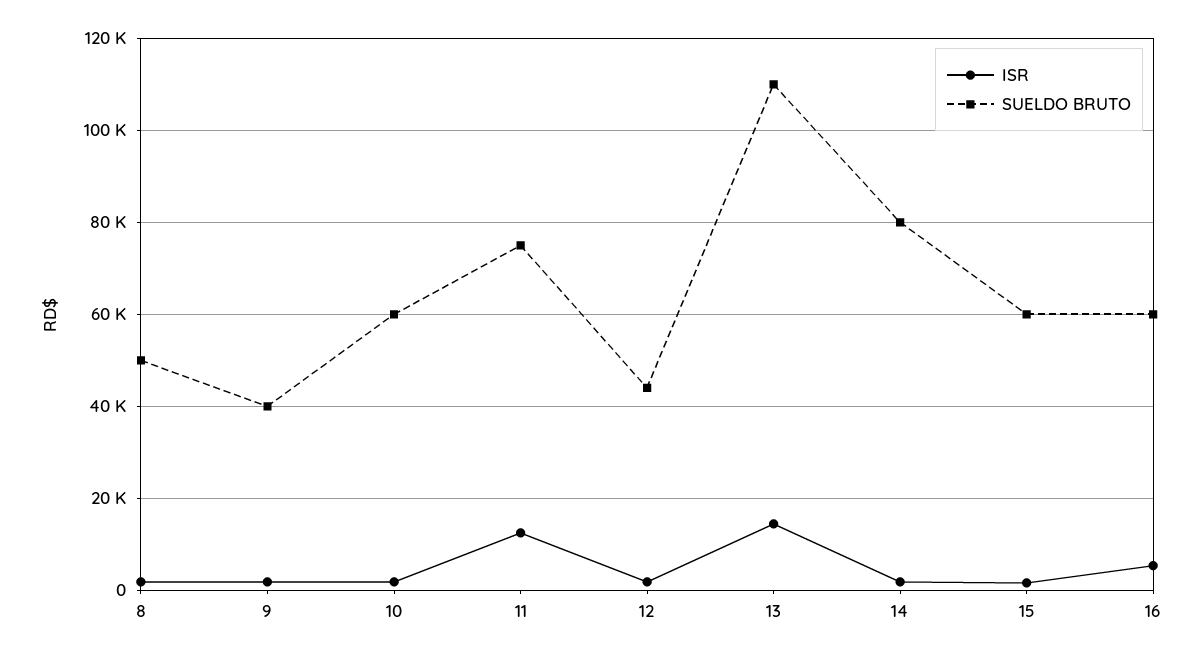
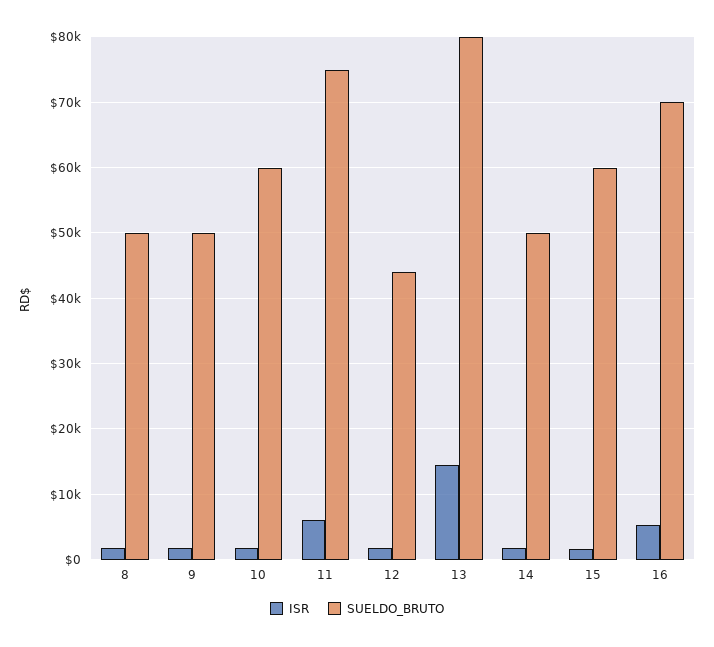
SUELDO BRUTO, 9: 40000 -> 50000
ISR, 11: 12000 -> 6000
SUELDO BRUTO, 13: 110000 -> 80000
SUELDO BRUTO, 14: 80000 -> 50000
SUELDO BRUTO, 16: 60000 -> 70000

